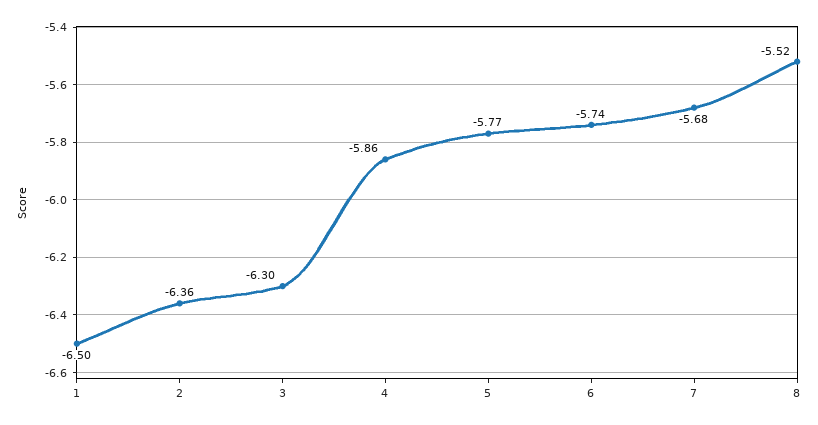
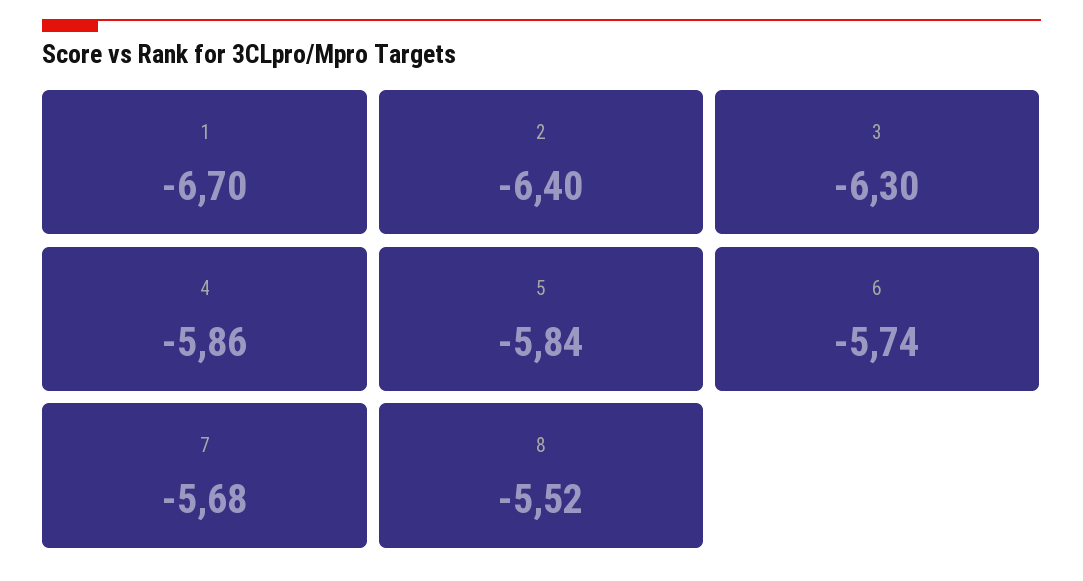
1: -6.5 -> -6.7
2: -6.36 -> -6.4
5: -5.77 -> -5.84

